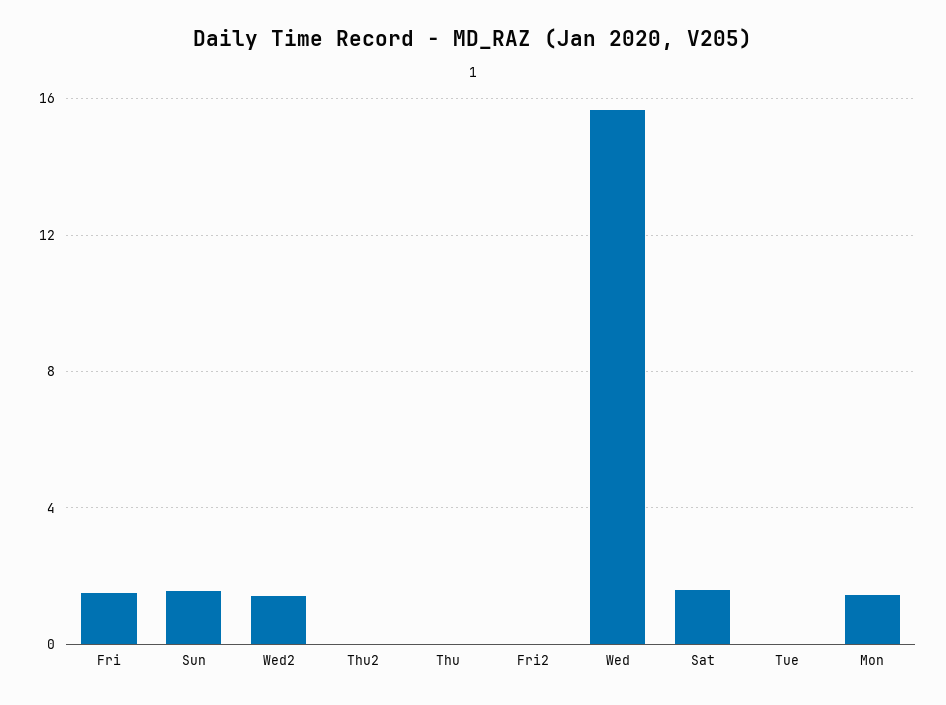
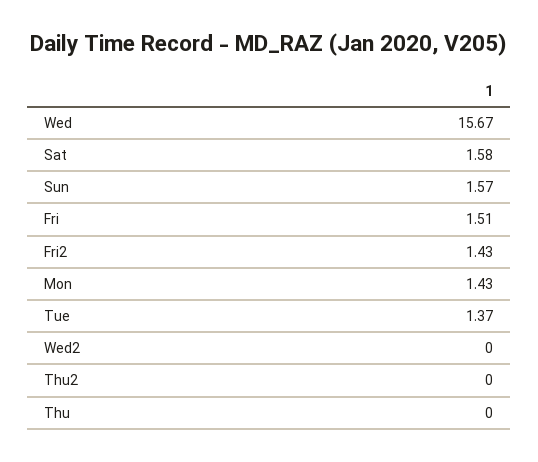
Wed2: 1.5 -> 0
Fri2: 0 -> 1.43
Tue: 0 -> 1.37

